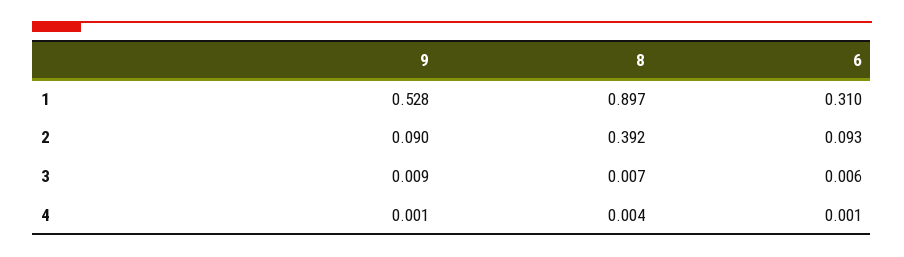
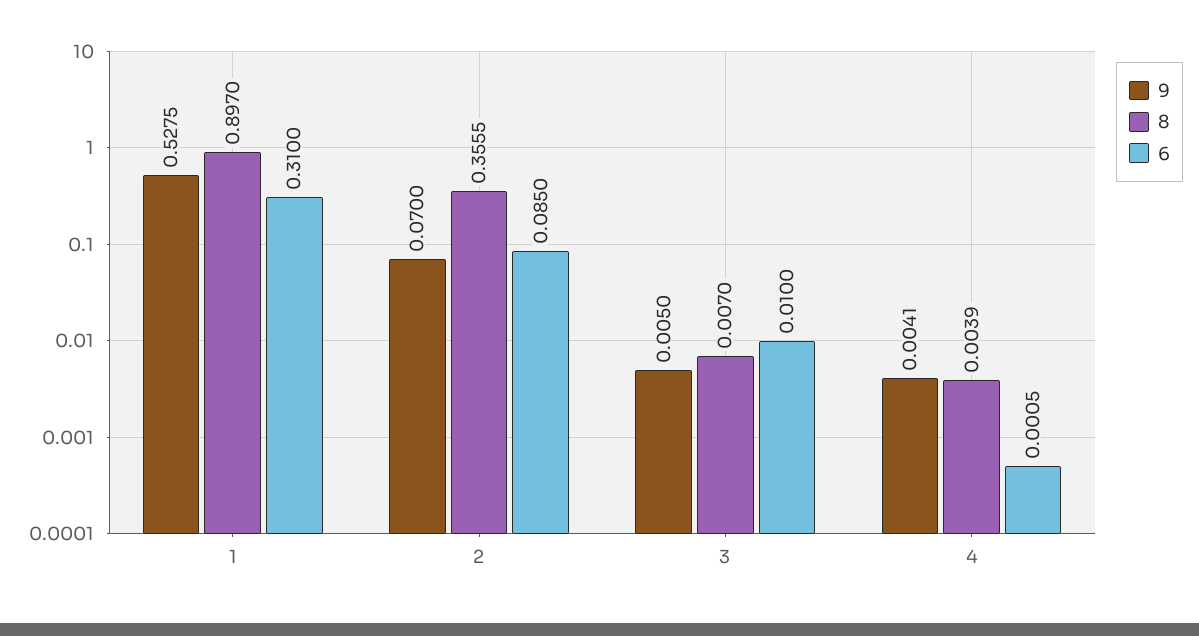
9, 2: 0.09 -> 0.07
8, 2: 0.392 -> 0.3555
6, 2: 0.093 -> 0.085
9, 3: 0.009 -> 0.005
6, 3: 0.006 -> 0.01
9, 4: 0.001 -> 0.0041

